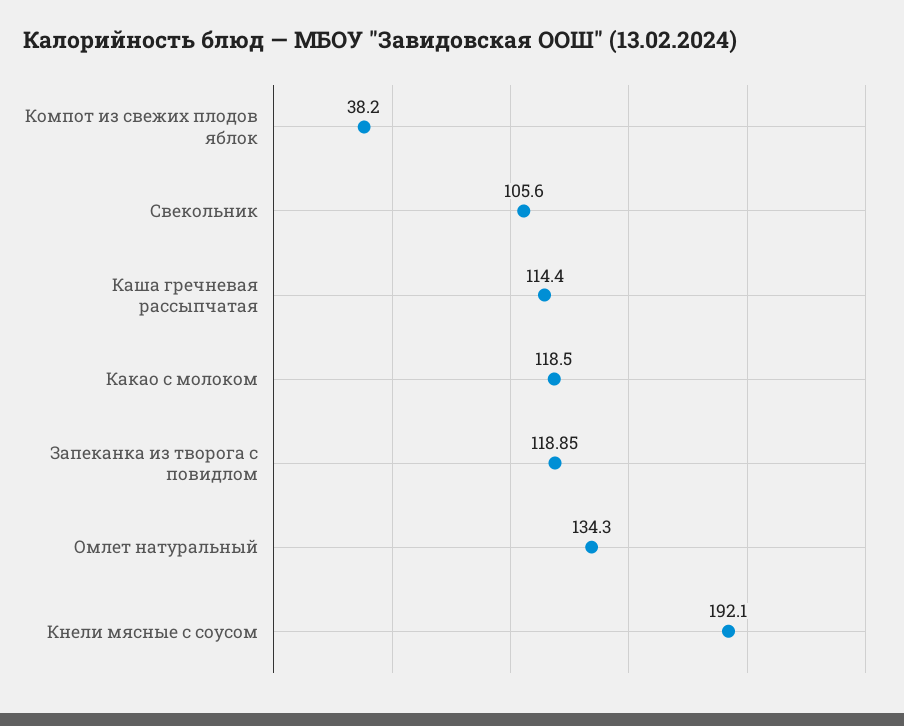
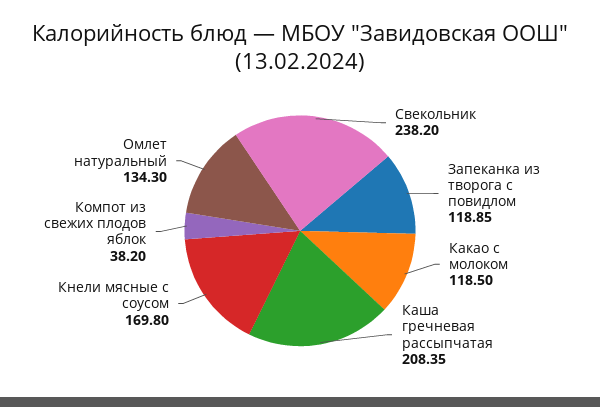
Свекольник: 105.6 -> 238.2
Каша гречневая рассыпчатая: 114.4 -> 208.35
Кнели мясные с соусом: 192.1 -> 169.8

